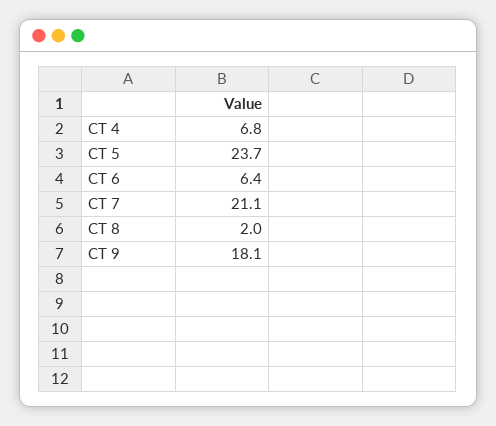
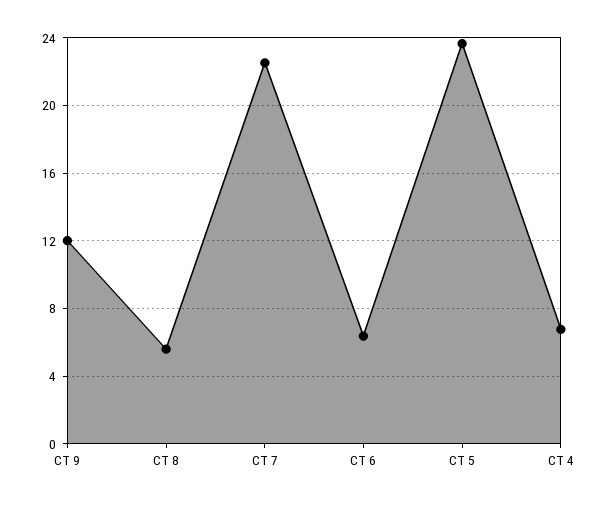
CT 7: 21.1 -> 22.5
CT 8: 2 -> 5.5
CT 9: 18.1 -> 12

